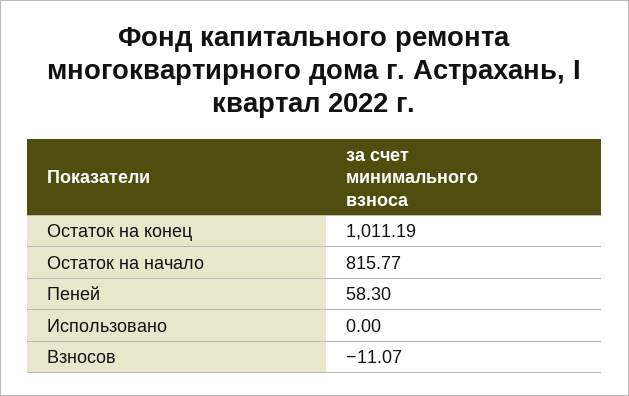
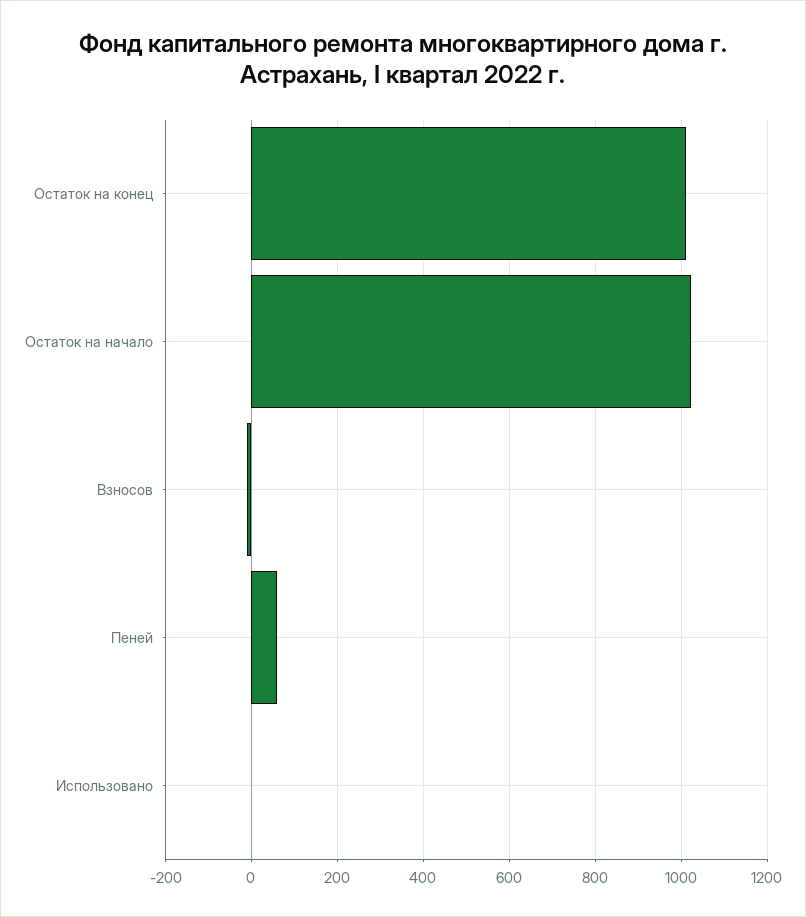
Остаток на начало: 815.77 -> 1020

